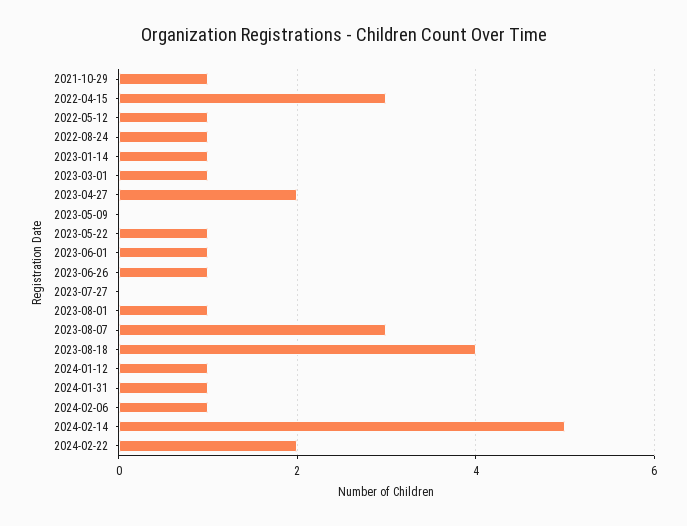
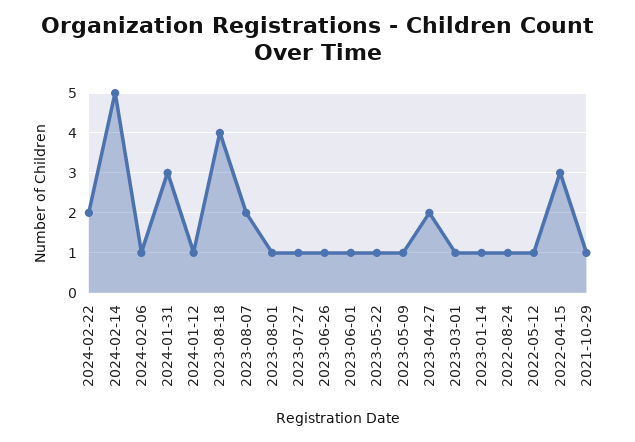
2023-05-09: 0 -> 1
2023-07-27: 0 -> 1
2023-08-07: 3 -> 2
2024-01-31: 1 -> 3

